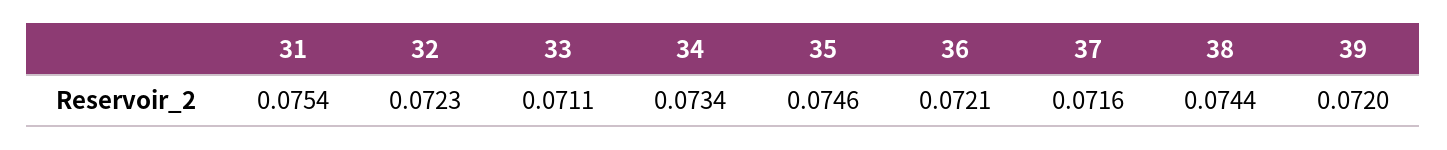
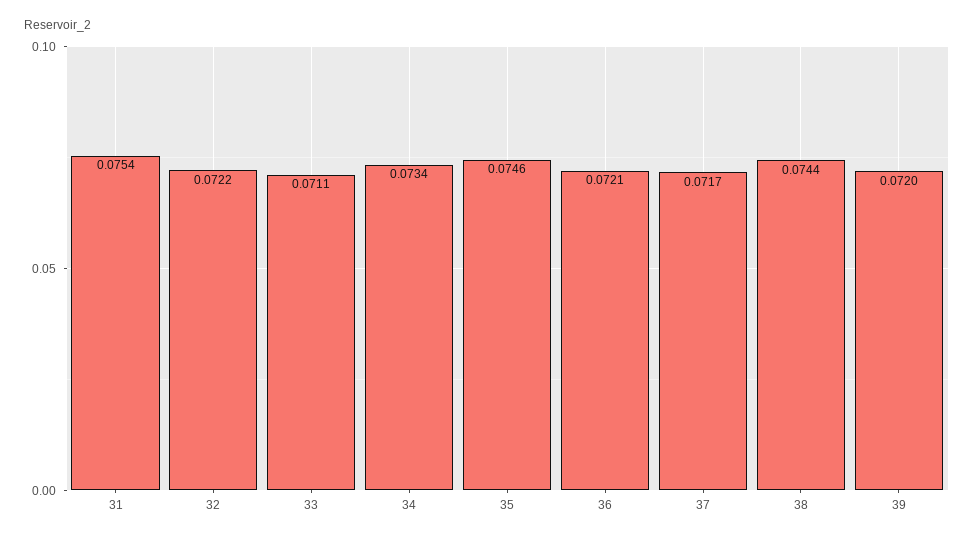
32: 0.0723 -> 0.0722
37: 0.0716 -> 0.0717

